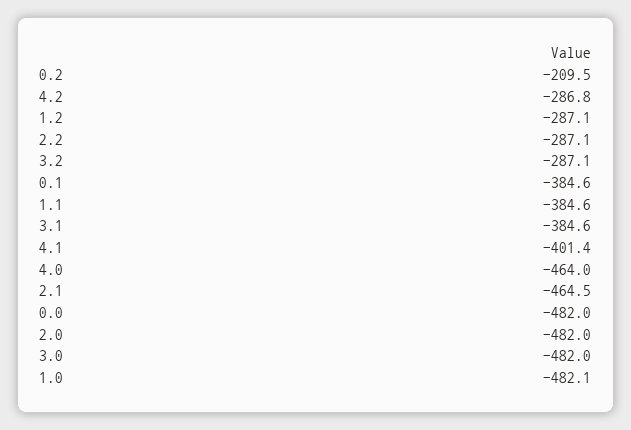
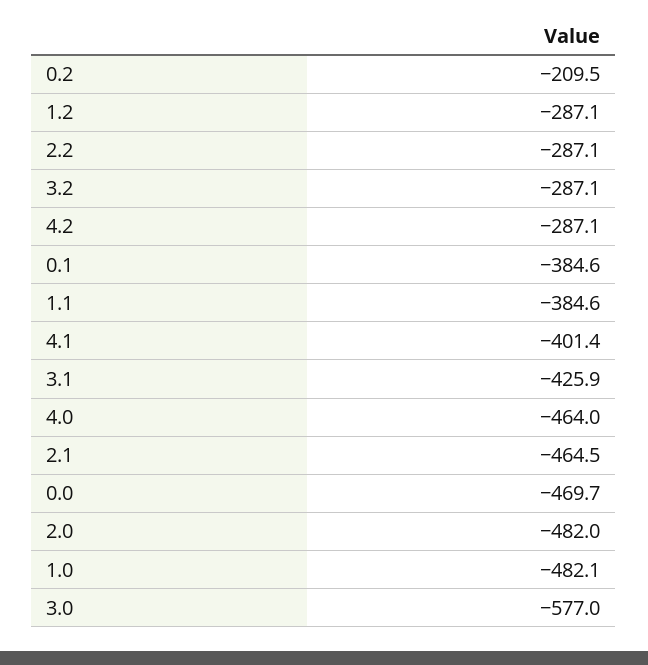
4.2: -286.8 -> -287.1
3.1: -384.6 -> -425.9
0.0: -482 -> -469.7
3.0: -482 -> -577

